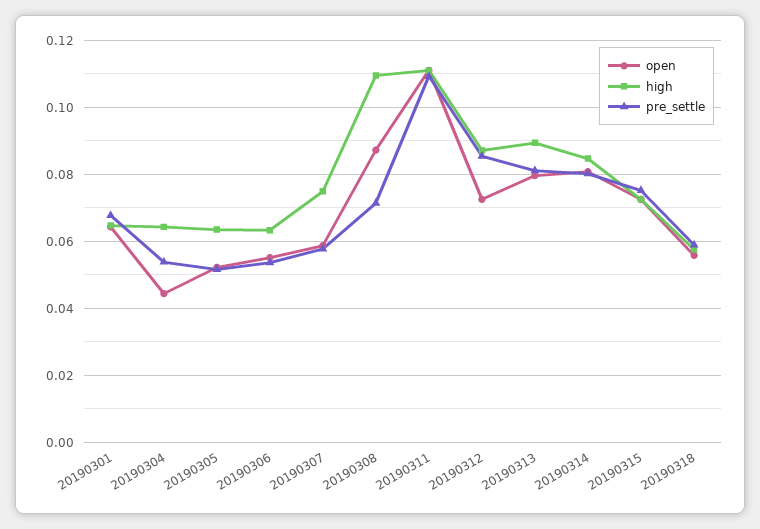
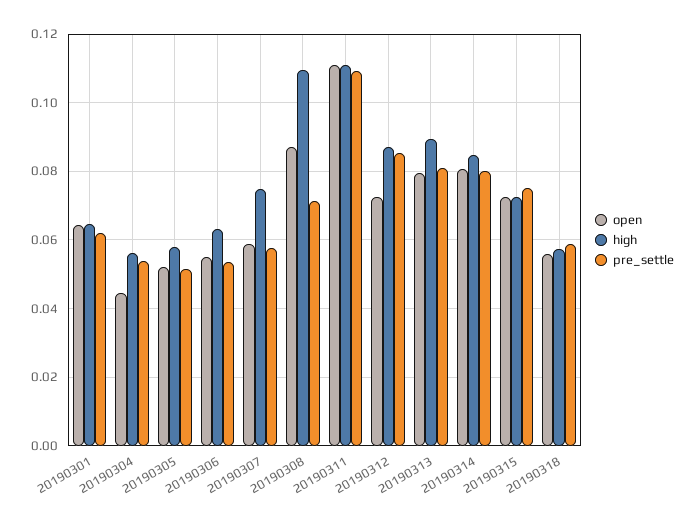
pre_settle, 20190301: 0.068 -> 0.062
high, 20190304: 0.064 -> 0.056
high, 20190305: 0.064 -> 0.058

